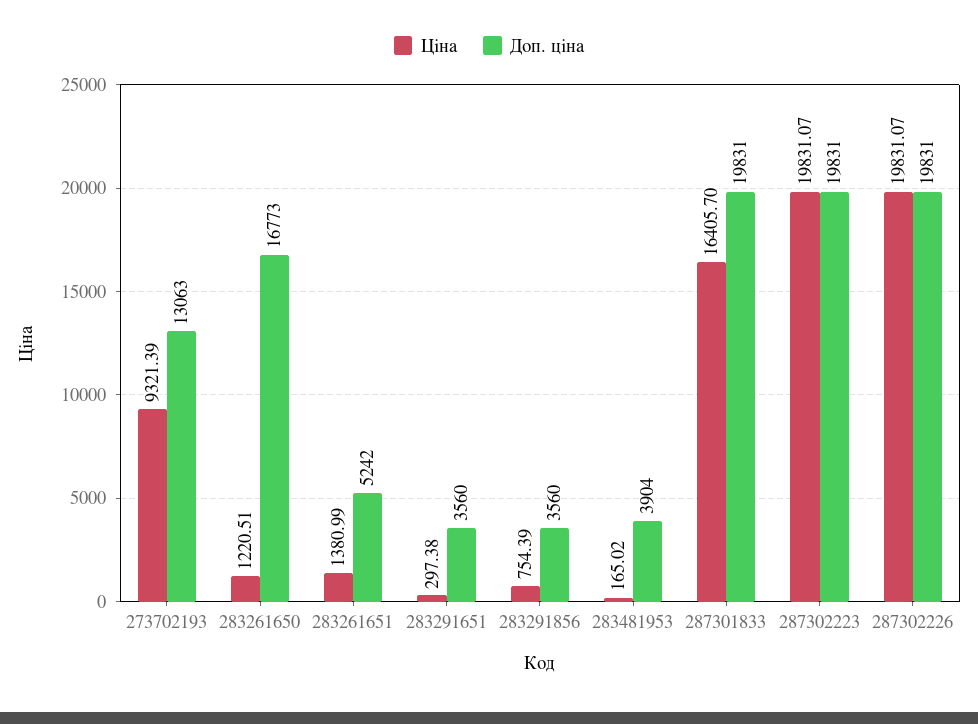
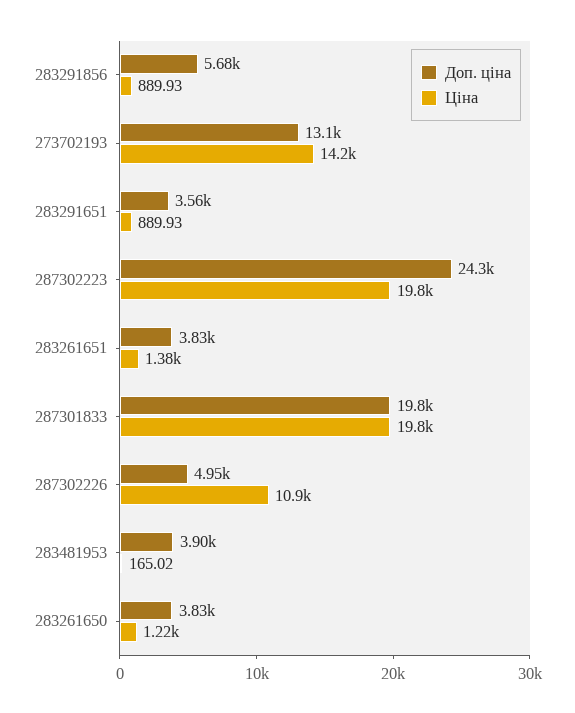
Ціна, 273702193: 9321.39 -> 14200
Доп. ціна, 283261650: 16773 -> 3830
Доп. ціна, 283261651: 5242 -> 3830
Ціна, 283291651: 297.38 -> 889.93
Ціна, 283291856: 754.39 -> 889.93
Доп. ціна, 283291856: 3560 -> 5680
Ціна, 287301833: 16405.7 -> 19800
Доп. ціна, 287302223: 19831 -> 24300
Ціна, 287302226: 19831.07 -> 10900
Доп. ціна, 287302226: 19831 -> 4950

